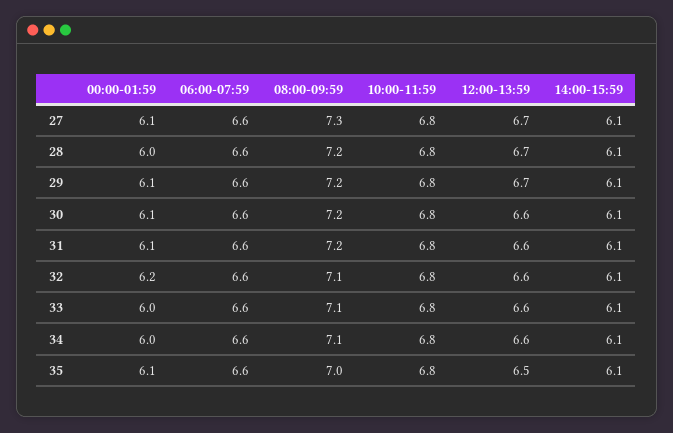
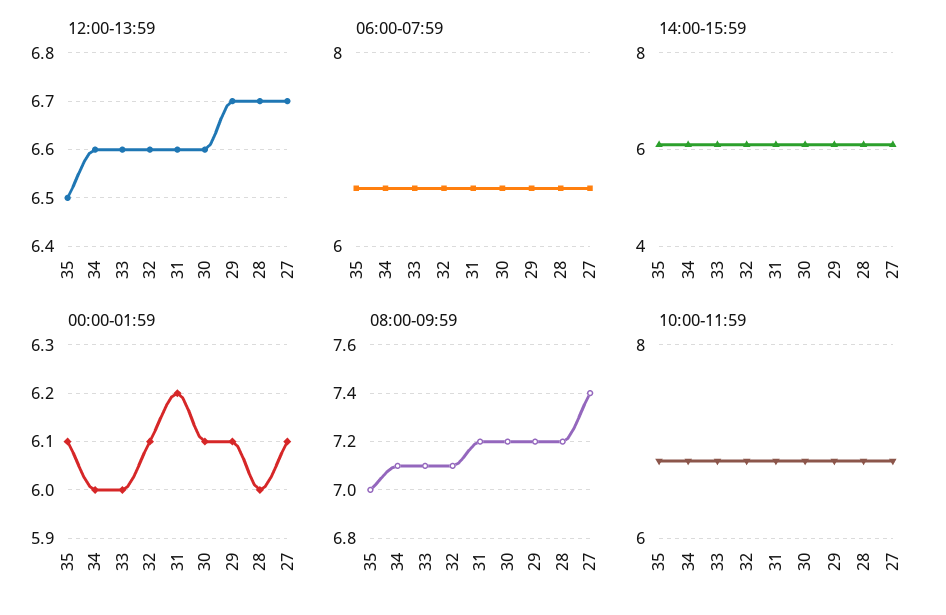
08:00-09:59, 27: 7.3 -> 7.4
00:00-01:59, 31: 6.1 -> 6.2
00:00-01:59, 32: 6.2 -> 6.1

